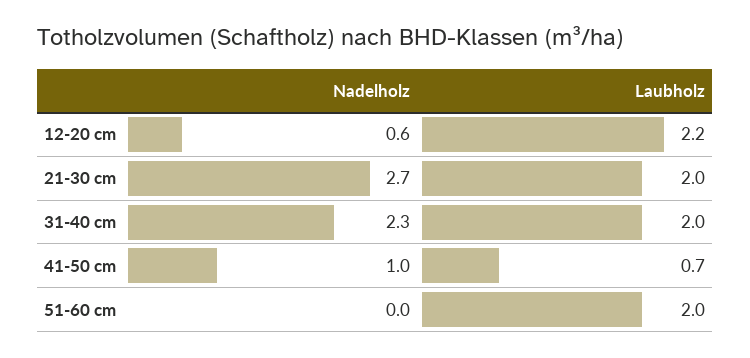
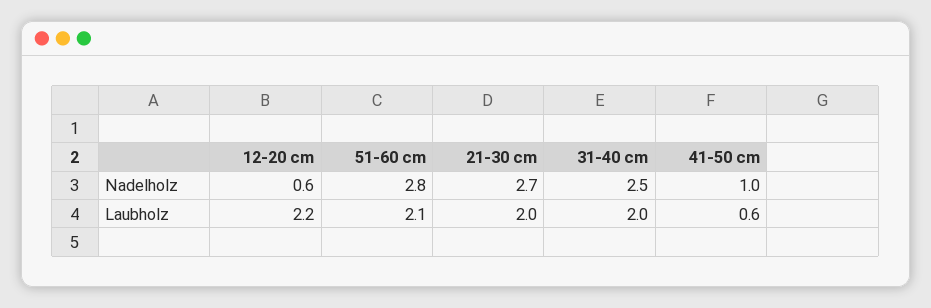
Nadelholz, 31-40 cm: 2.3 -> 2.5
Laubholz, 41-50 cm: 0.7 -> 0.6
Nadelholz, 51-60 cm: 0 -> 2.8
Laubholz, 51-60 cm: 2 -> 2.1

